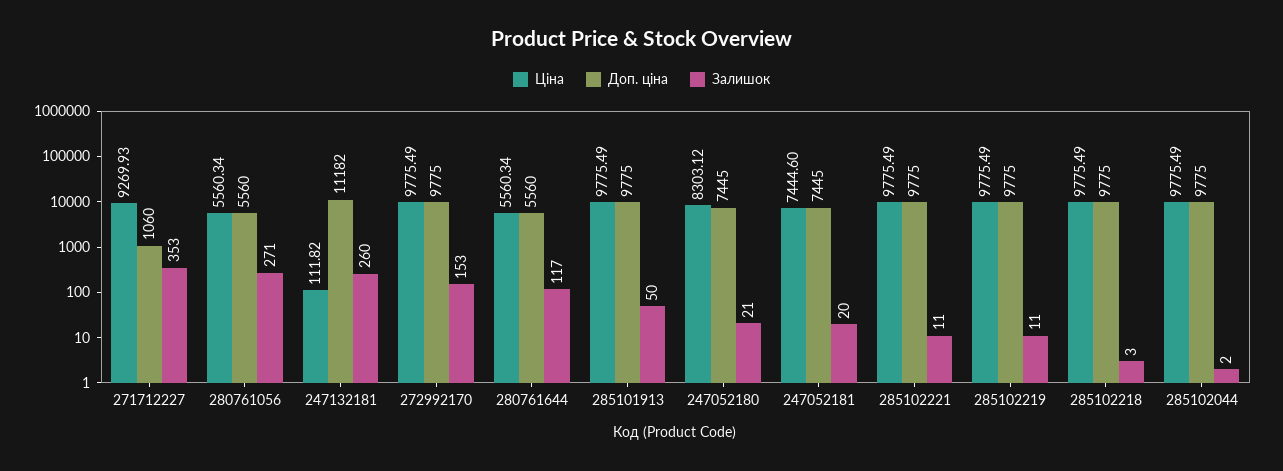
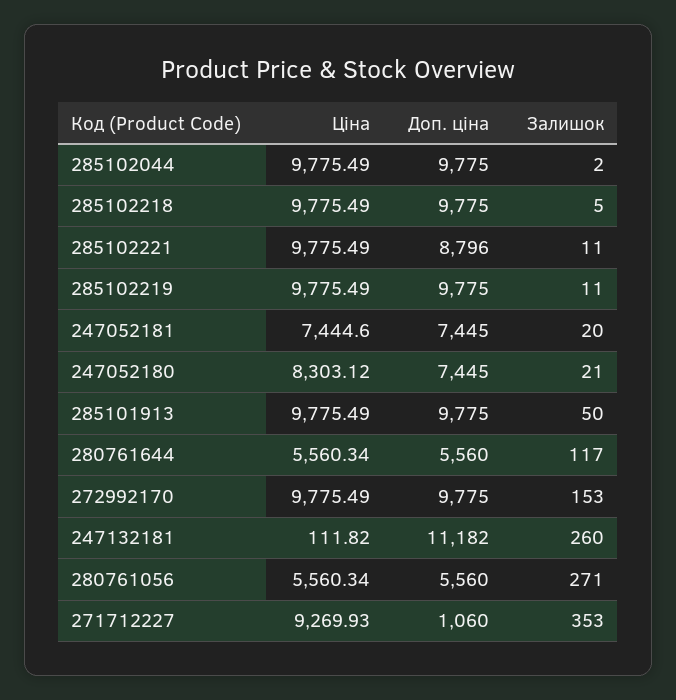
Доп. ціна, 285102221: 9775 -> 8796
Залишок, 285102218: 3 -> 5

